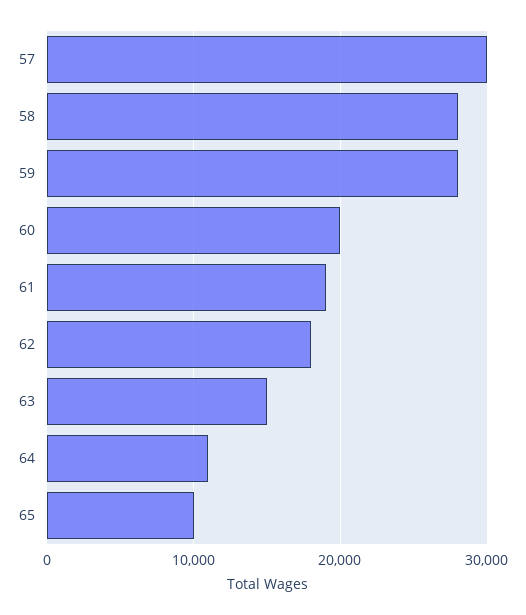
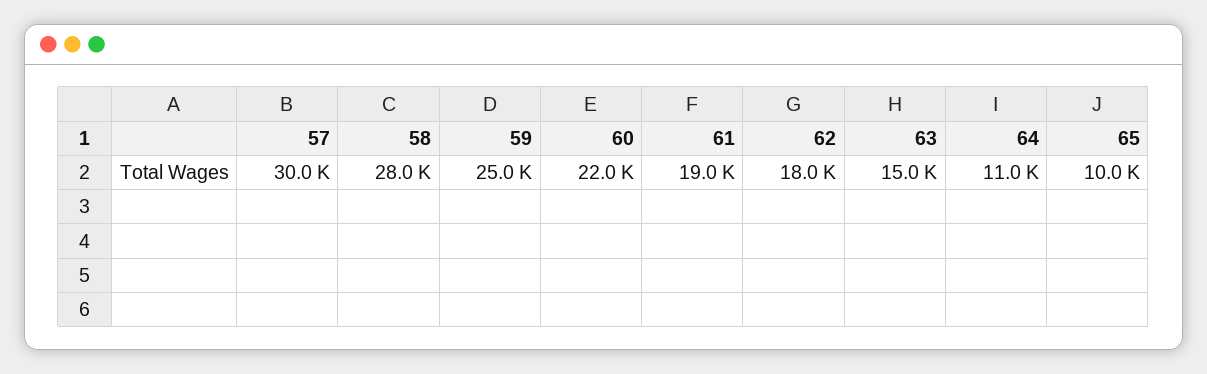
59: 28000 -> 25000
60: 20000 -> 22000

